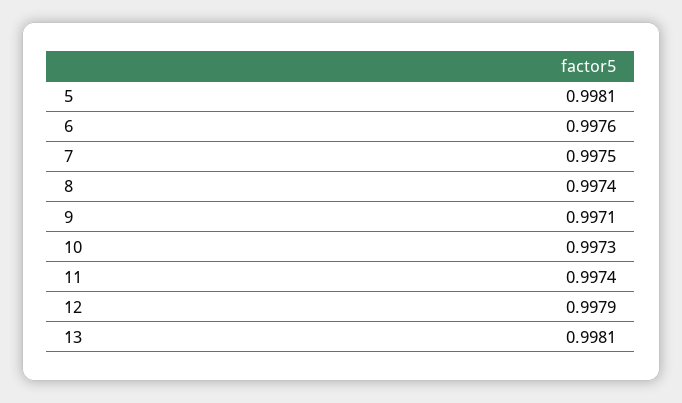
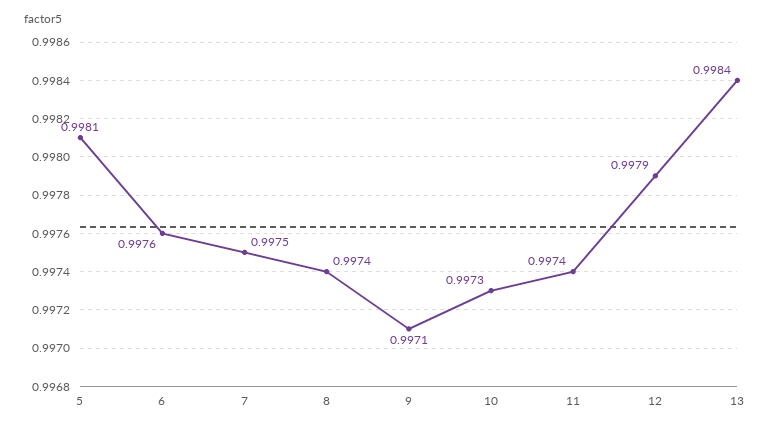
13: 0.9981 -> 0.9984

